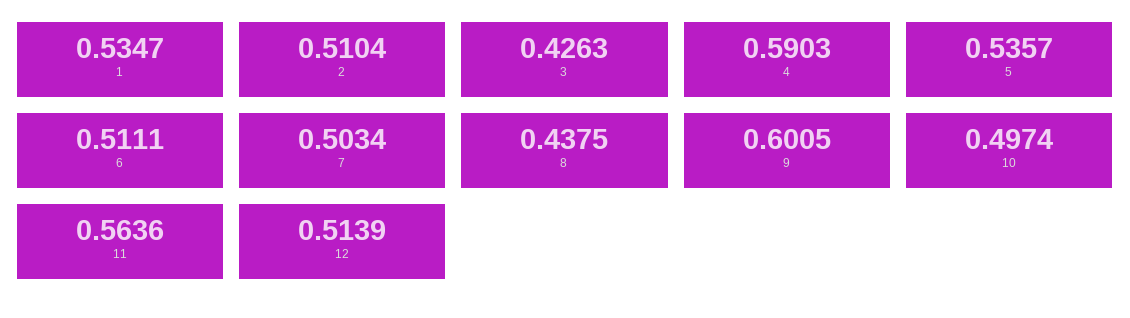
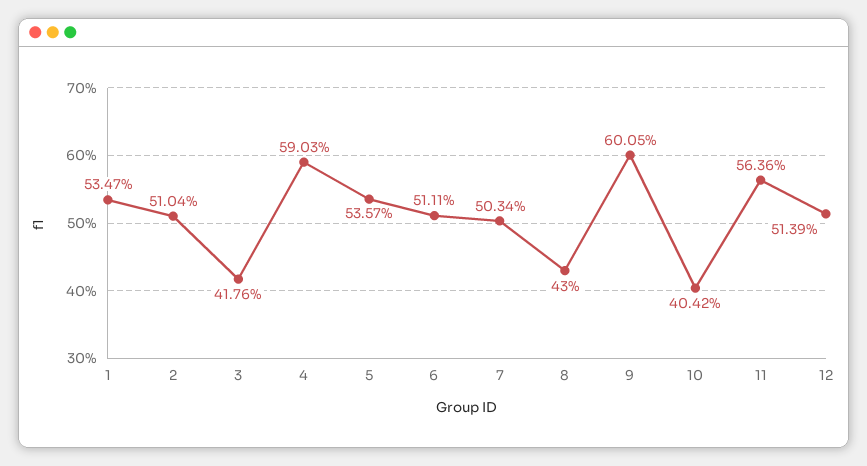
3: 0.4263 -> 0.4176
8: 0.4375 -> 0.43
10: 0.4974 -> 0.4042

